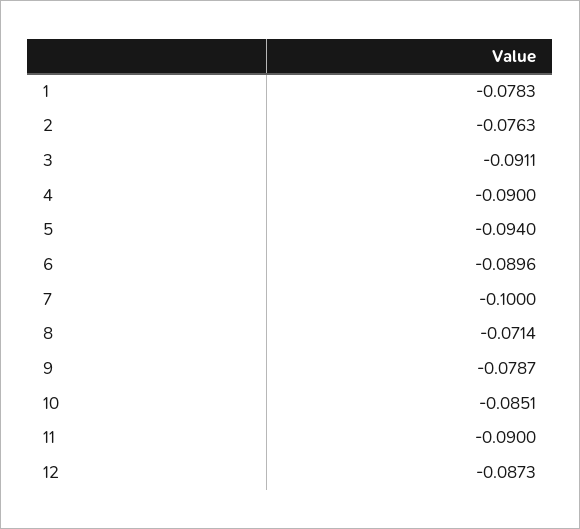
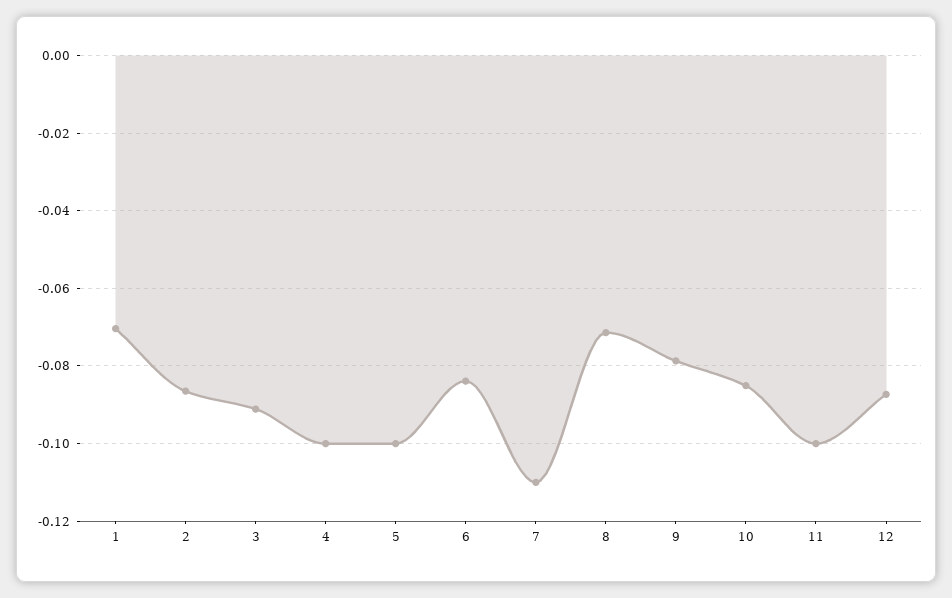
1: -0.0783 -> -0.07
2: -0.0763 -> -0.086
4: -0.09 -> -0.1
5: -0.094 -> -0.1
6: -0.0896 -> -0.084
7: -0.1 -> -0.11
11: -0.09 -> -0.1

